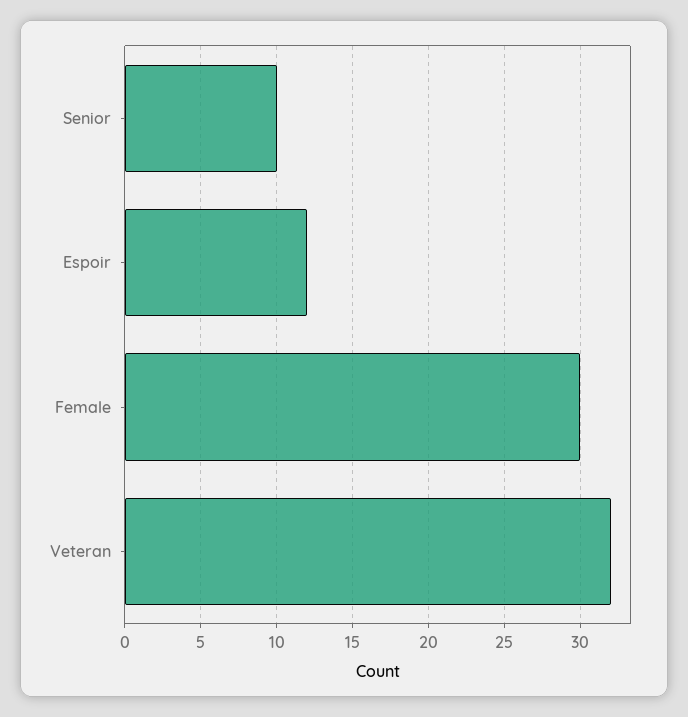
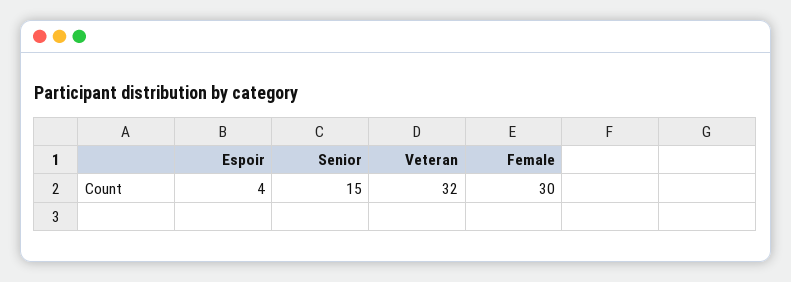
Senior: 10 -> 15
Espoir: 12 -> 4

